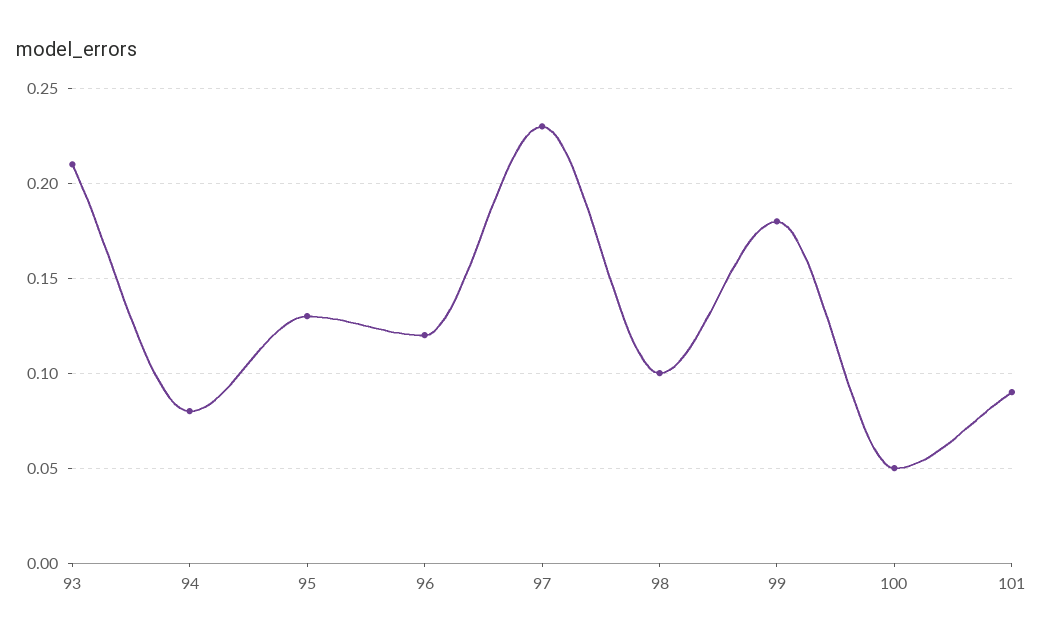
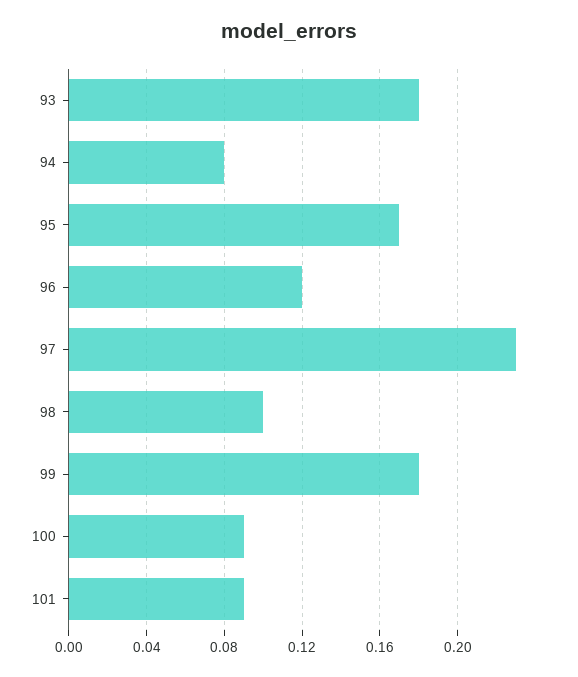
93: 0.21 -> 0.18
95: 0.13 -> 0.17
100: 0.05 -> 0.09

